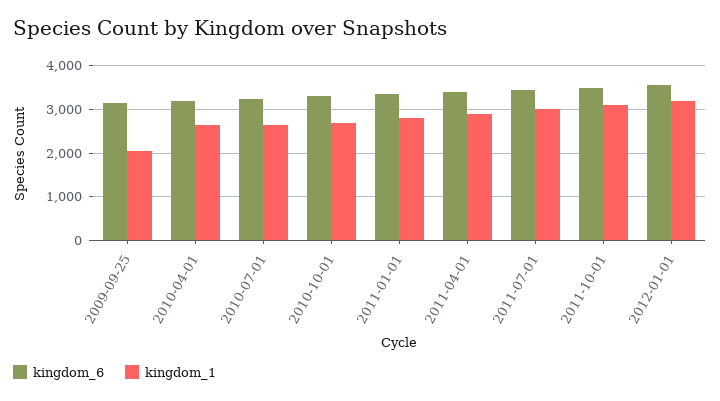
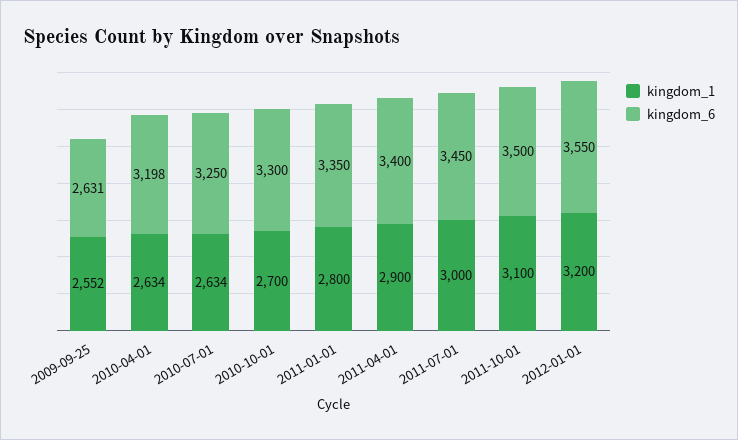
kingdom_6, 2009-09-25: 3200 -> 2631
kingdom_1, 2009-09-25: 2000 -> 2552

